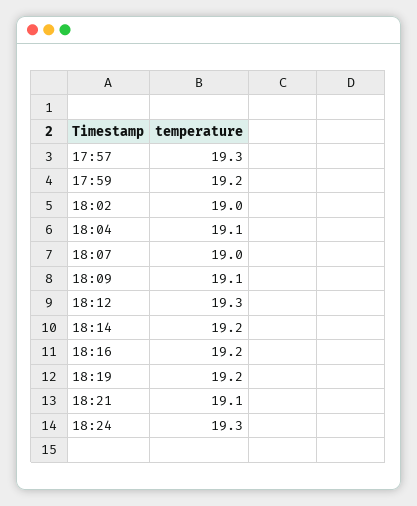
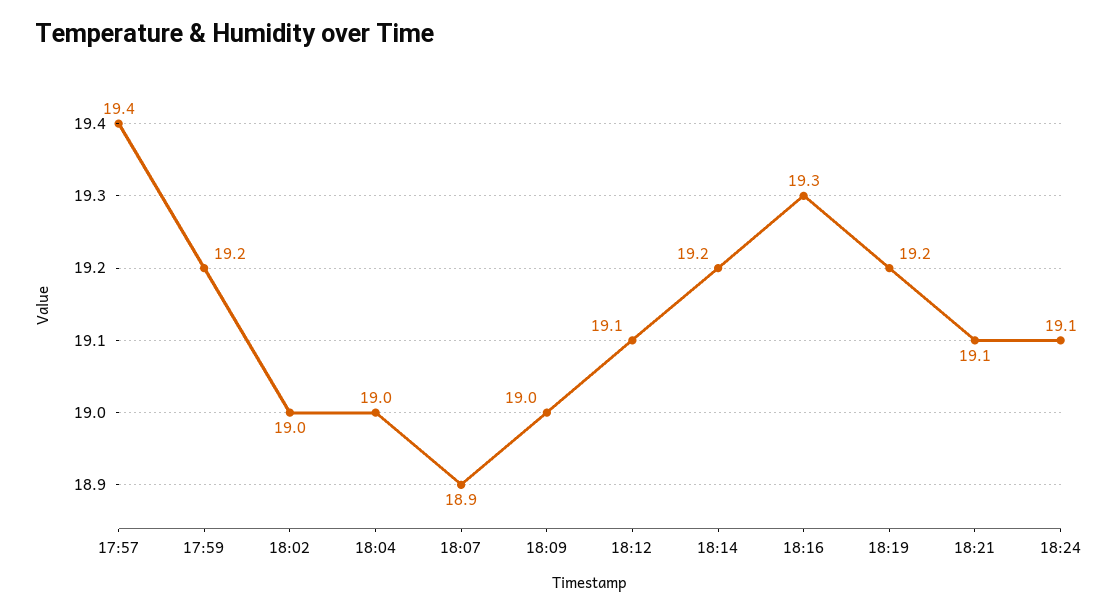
17:57: 19.3 -> 19.4
18:04: 19.1 -> 19
18:07: 19 -> 18.9
18:09: 19.1 -> 19
18:12: 19.3 -> 19.1
18:16: 19.2 -> 19.3
18:24: 19.3 -> 19.1

